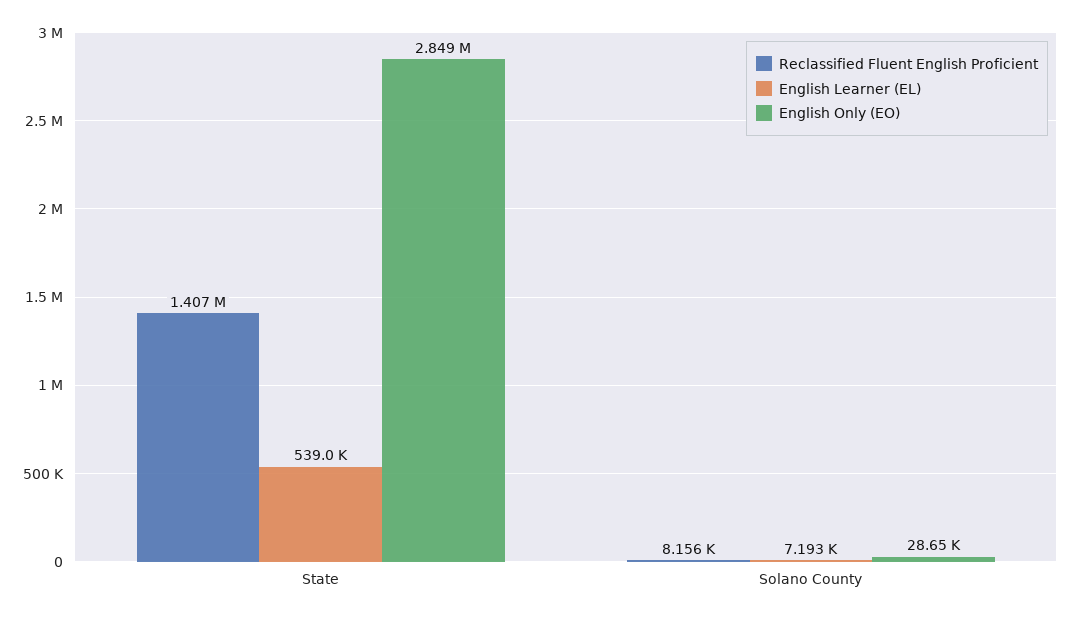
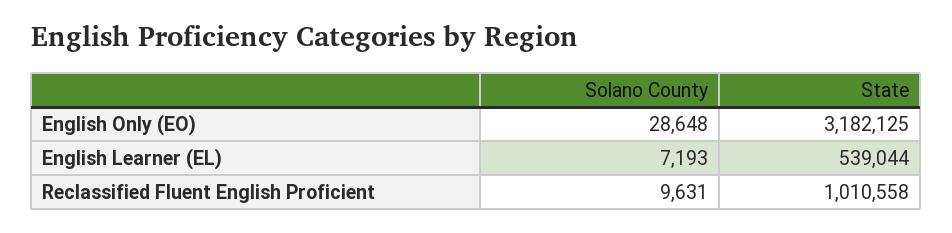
Reclassified Fluent English Proficient, State: 1407000 -> 1010558
English Only (EO), State: 2849000 -> 3182125
Reclassified Fluent English Proficient, Solano County: 8156 -> 9631

